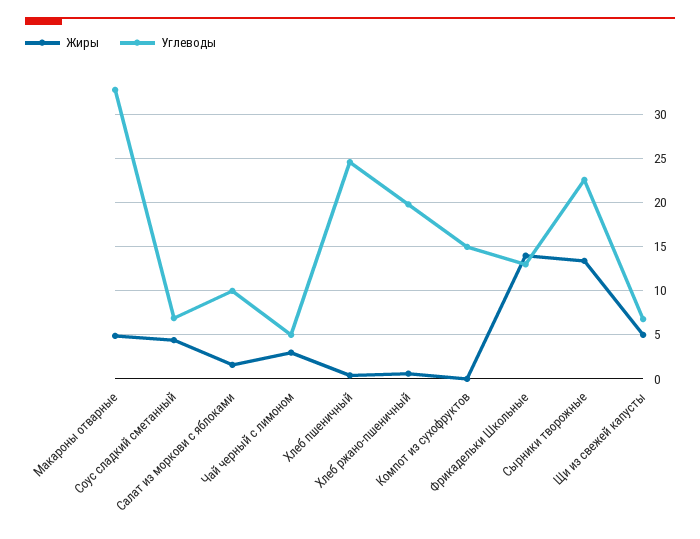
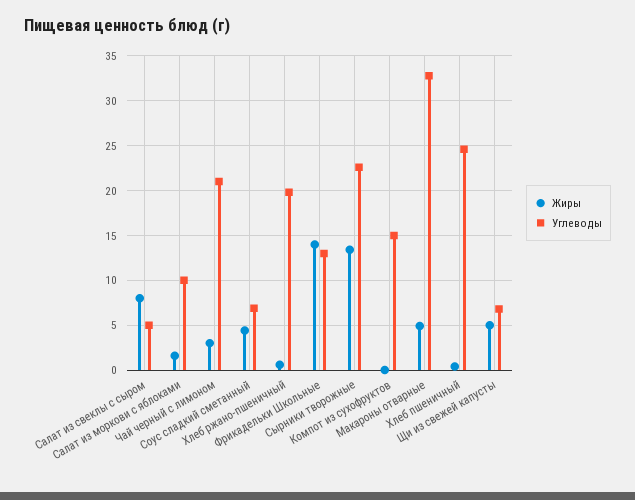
Углеводы, Чай черный с лимоном: 5 -> 21
Жиры, Салат из свеклы с сыром: none -> 8
Углеводы, Салат из свеклы с сыром: none -> 5

